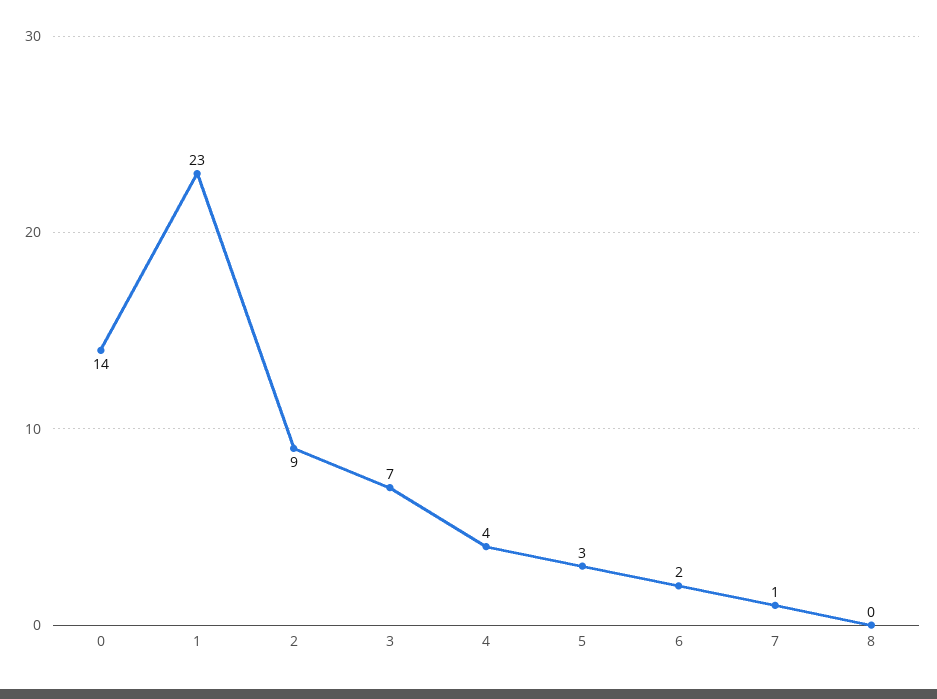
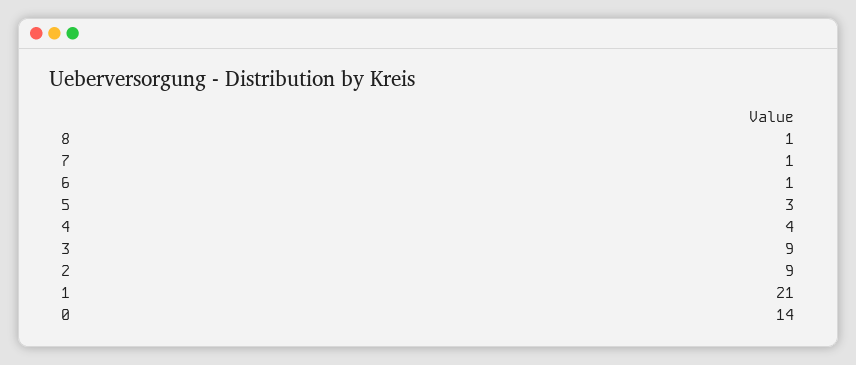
1: 23 -> 21
3: 7 -> 9
6: 2 -> 1
8: 0 -> 1

